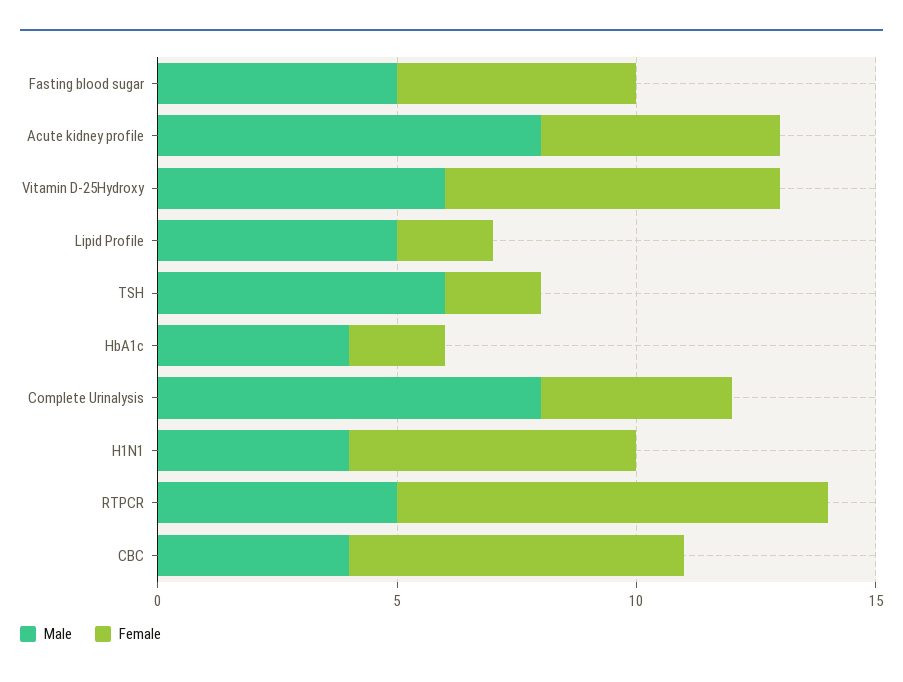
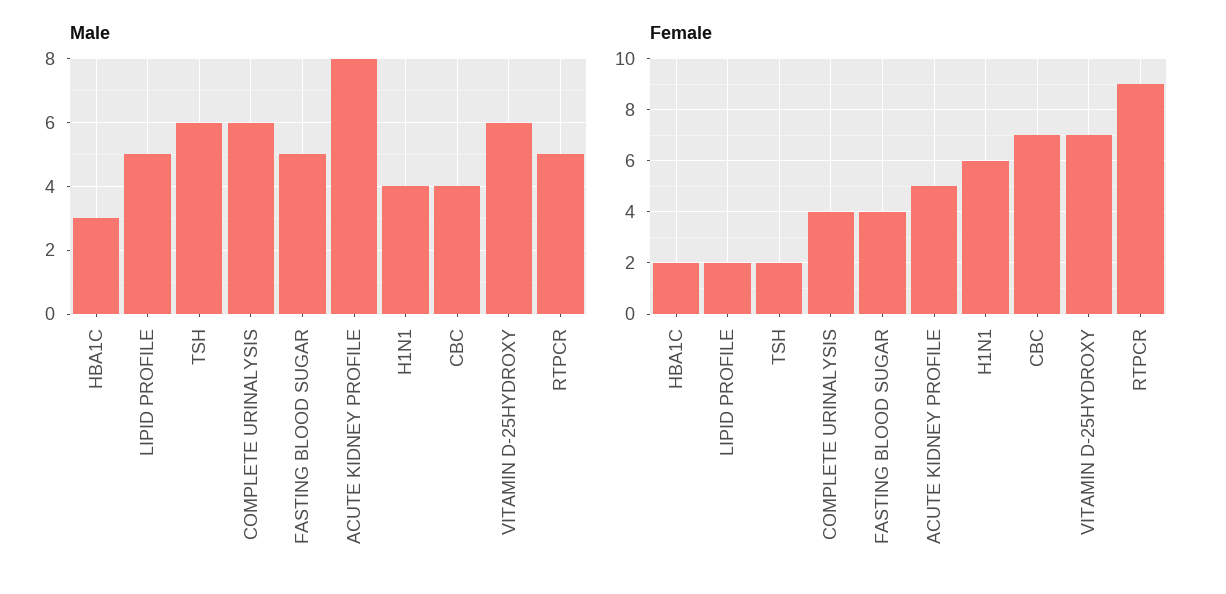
Female, Fasting blood sugar: 5 -> 4
Male, HbA1c: 4 -> 3
Male, Complete Urinalysis: 8 -> 6

